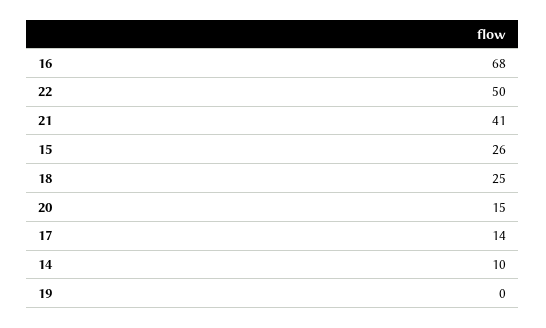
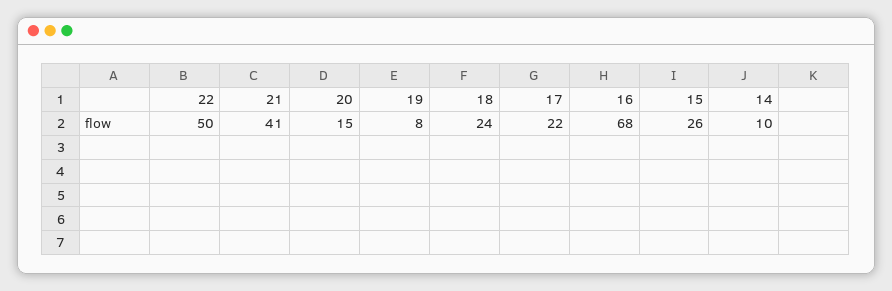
18: 25 -> 24
17: 14 -> 22
19: 0 -> 8

